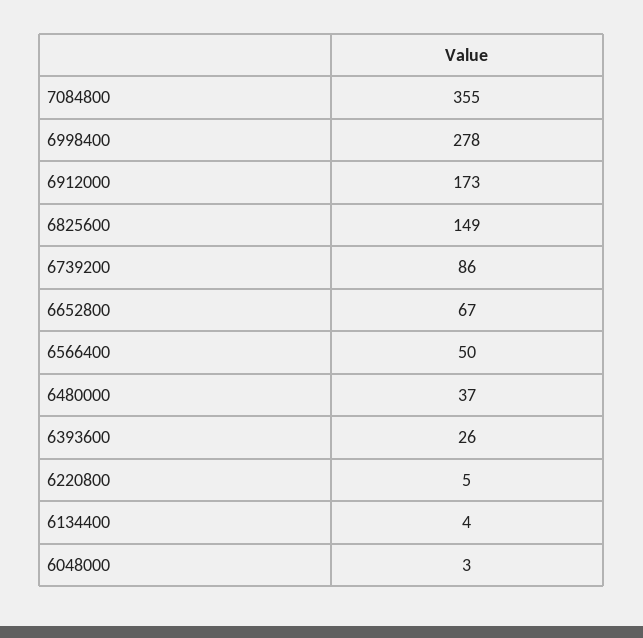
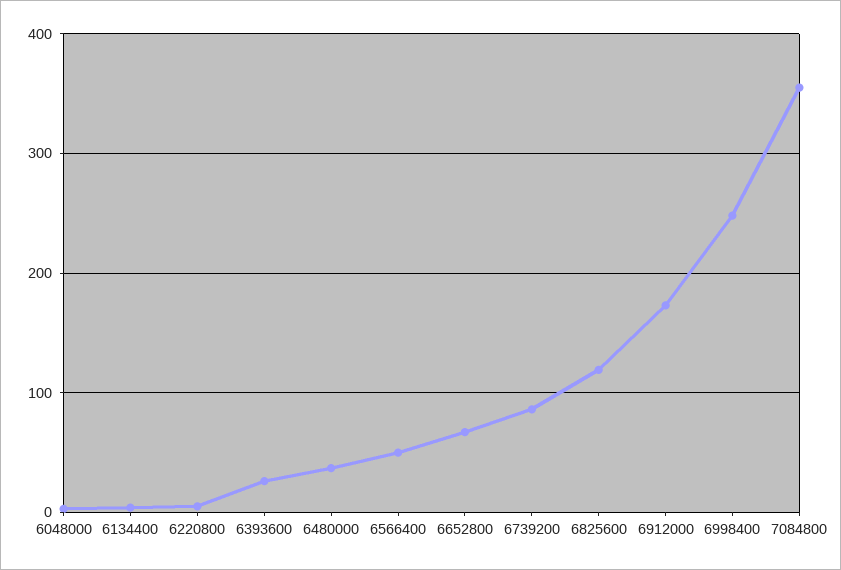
6998400: 278 -> 250
6825600: 149 -> 120

